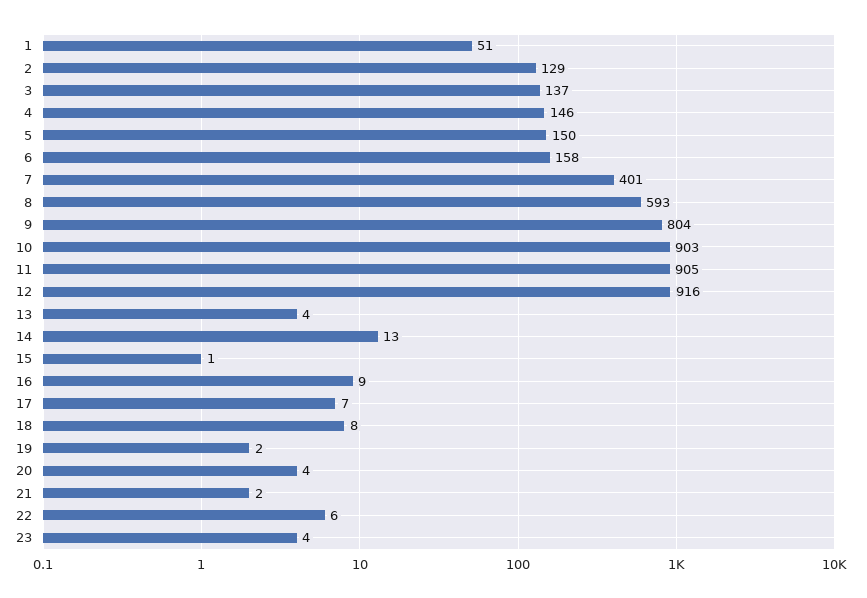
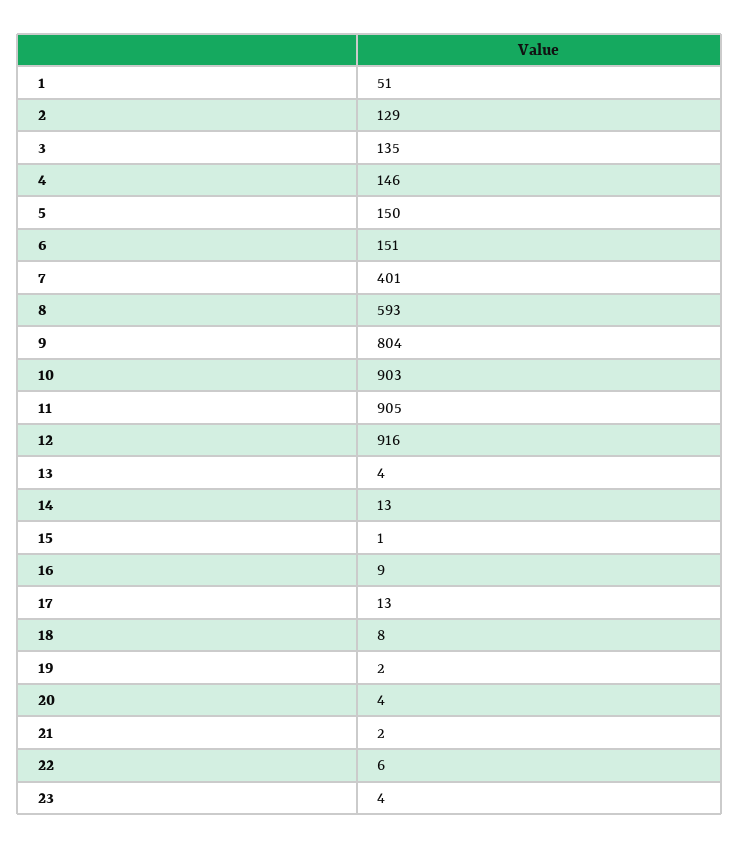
3: 137 -> 135
6: 158 -> 151
17: 7 -> 13

